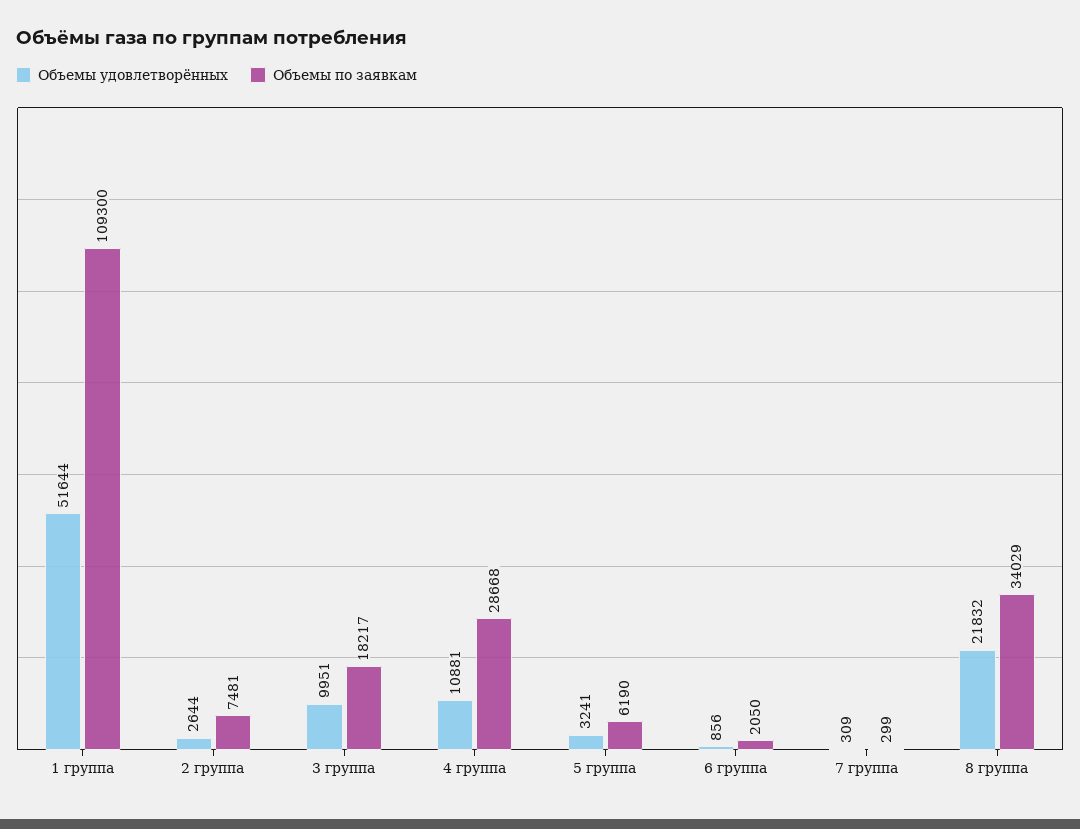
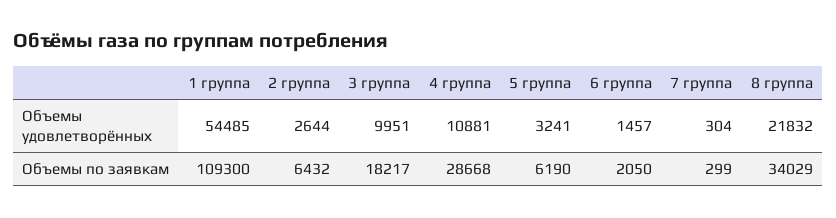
Объемы удовлетворённых, 1 группа: 51644 -> 54485
Объемы по заявкам, 2 группа: 7481 -> 6432
Объемы удовлетворённых, 6 группа: 856 -> 1457
Объемы удовлетворённых, 7 группа: 309 -> 304

